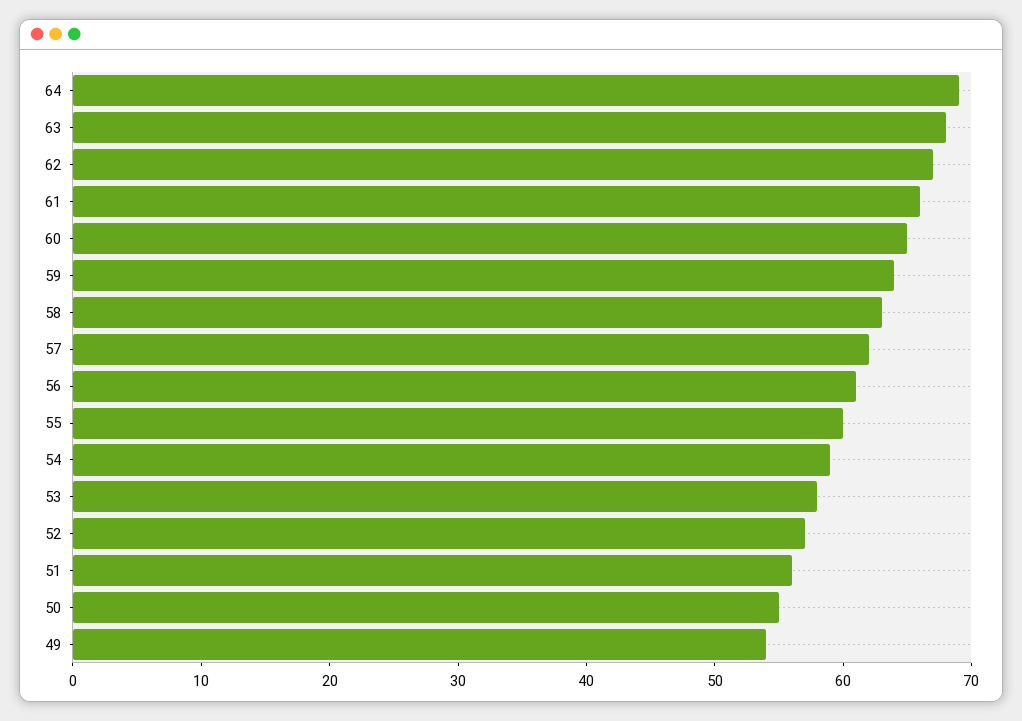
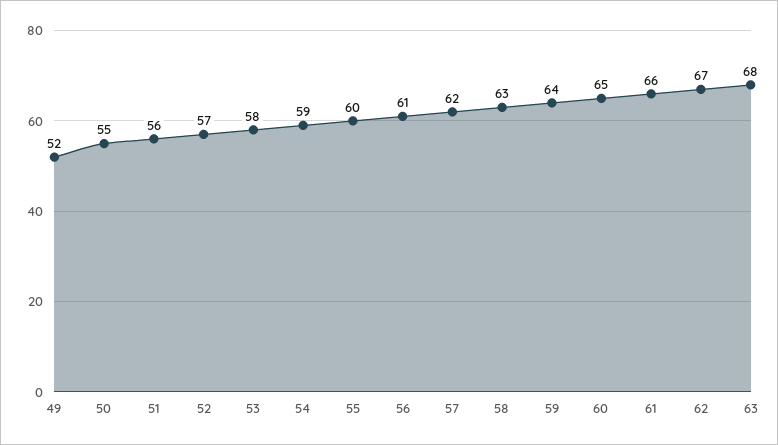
64: 69 -> none
49: 54 -> 52

